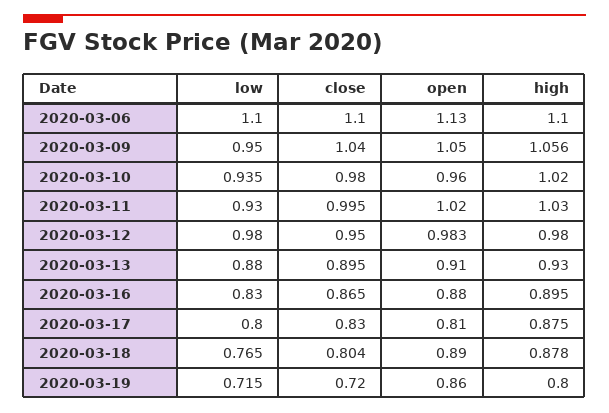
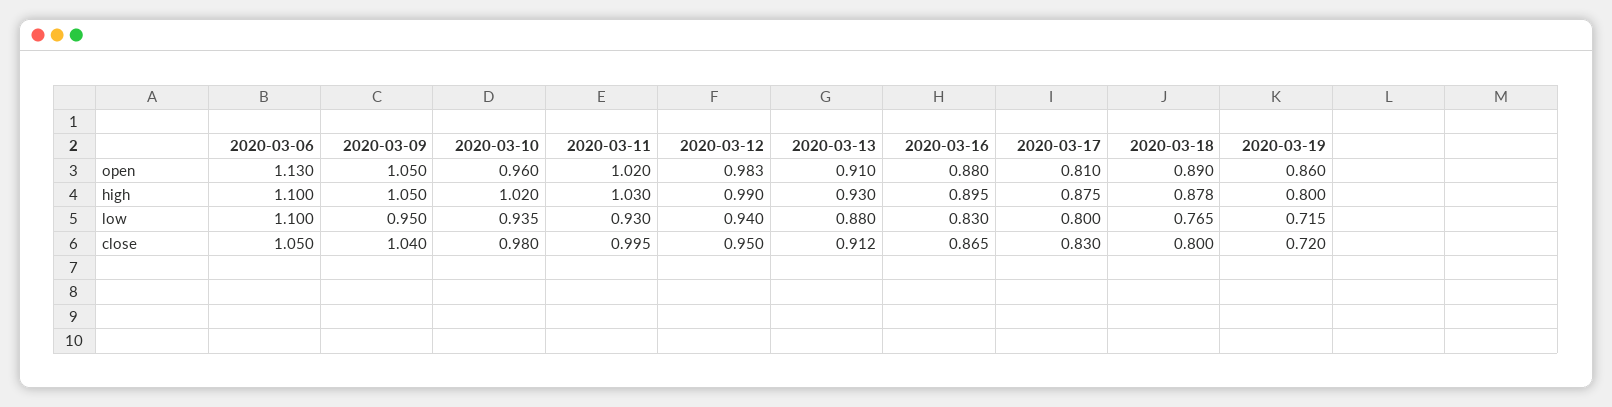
close, 2020-03-06: 1.1 -> 1.05
high, 2020-03-09: 1.056 -> 1.05
low, 2020-03-12: 0.98 -> 0.94
high, 2020-03-12: 0.98 -> 0.99
close, 2020-03-13: 0.895 -> 0.912
close, 2020-03-18: 0.804 -> 0.8

